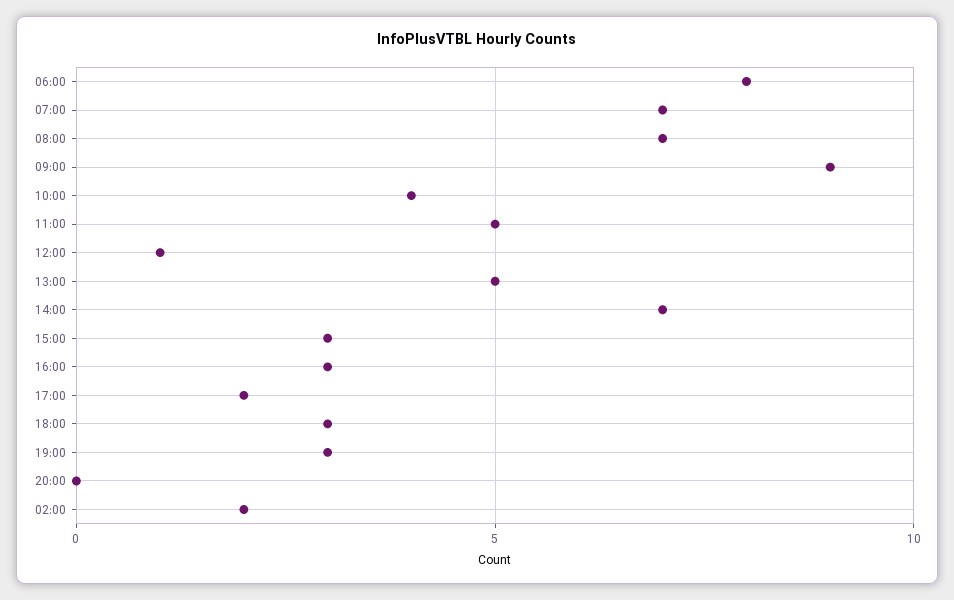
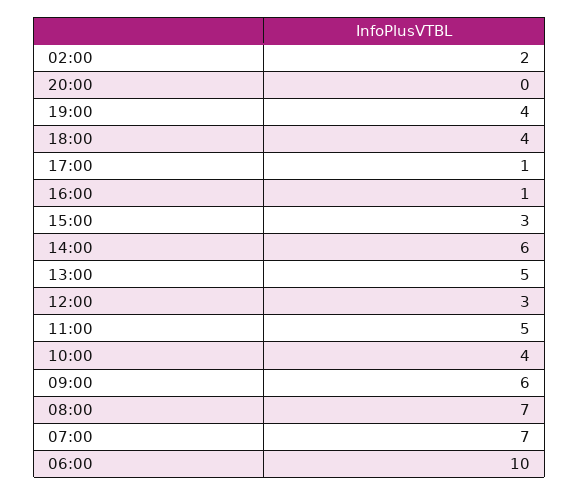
06:00: 8 -> 10
09:00: 9 -> 6
12:00: 1 -> 3
14:00: 7 -> 6
16:00: 3 -> 1
17:00: 2 -> 1
18:00: 3 -> 4
19:00: 3 -> 4

